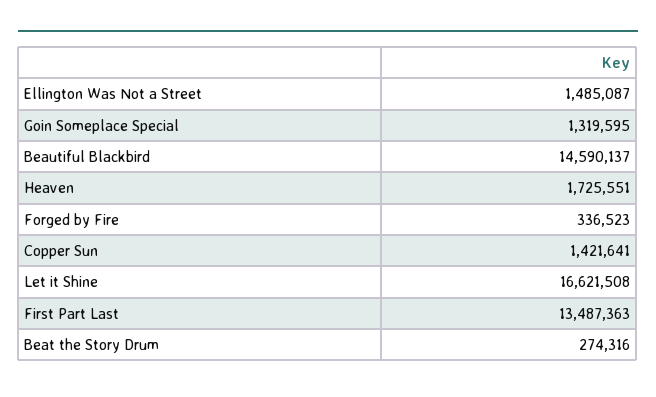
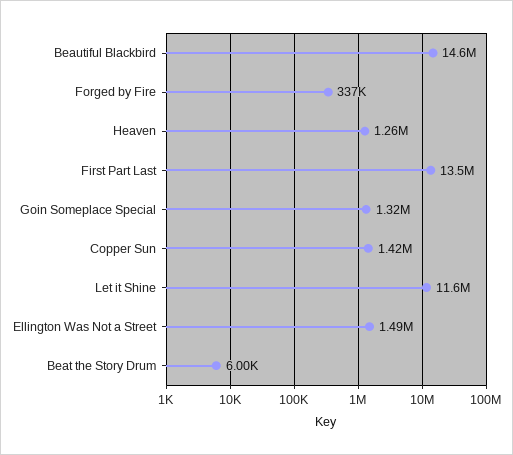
Heaven: 1725551 -> 1260000
Let it Shine: 16621508 -> 11600000
Beat the Story Drum: 274316 -> 6000

